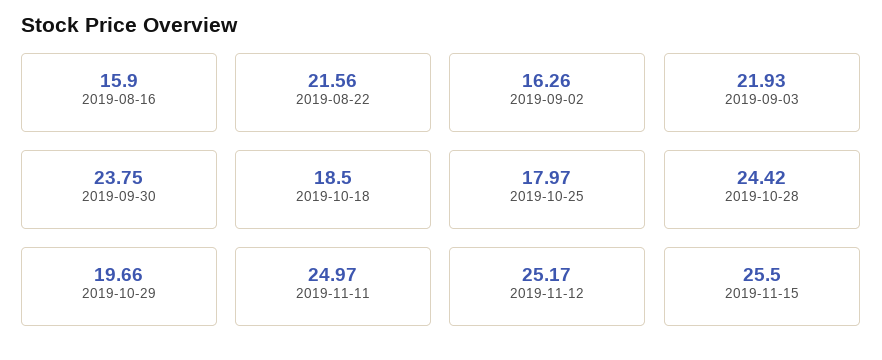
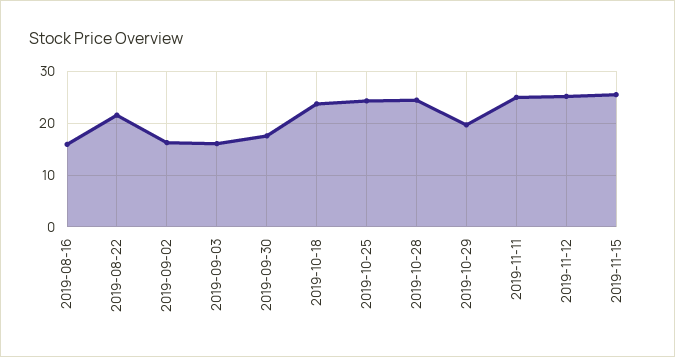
2019-09-03: 21.93 -> 16
2019-09-30: 23.75 -> 18
2019-10-18: 18.5 -> 24
2019-10-25: 17.97 -> 24

